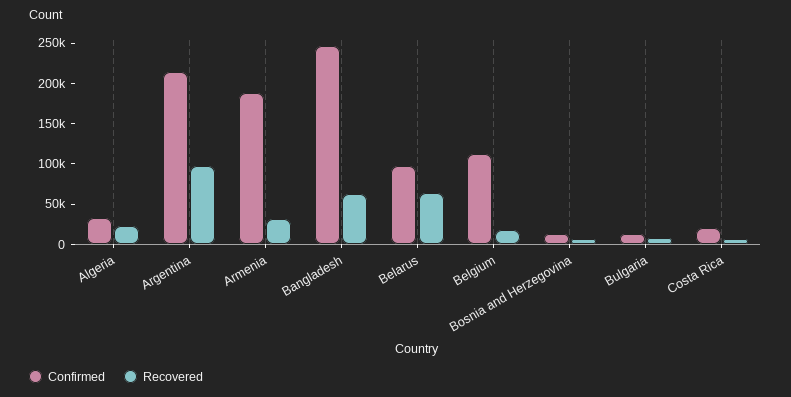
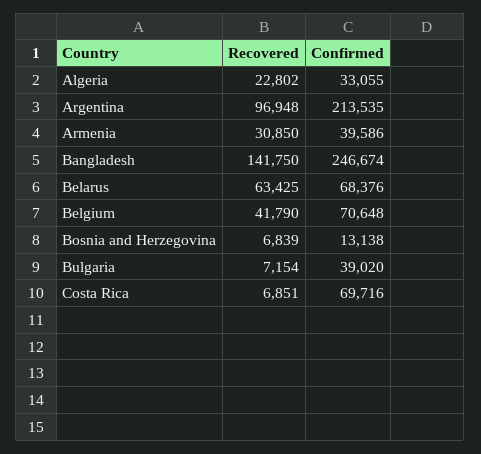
Confirmed, Armenia: 190000 -> 39586
Recovered, Bangladesh: 60000 -> 141750
Confirmed, Belarus: 100000 -> 68376
Confirmed, Belgium: 110000 -> 70648
Recovered, Belgium: 20000 -> 41790
Confirmed, Bulgaria: 10000 -> 39020
Confirmed, Costa Rica: 20000 -> 69716

